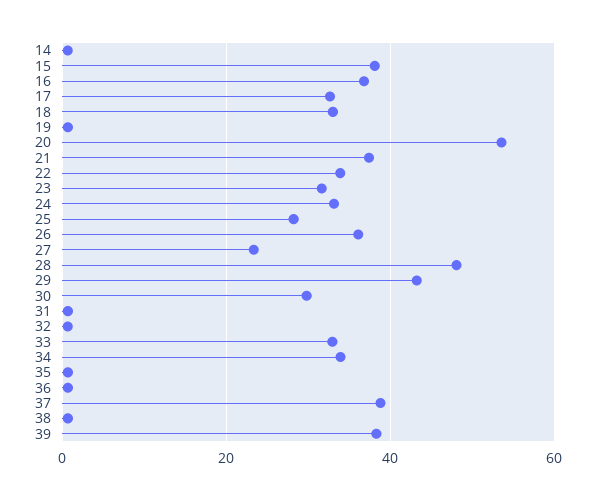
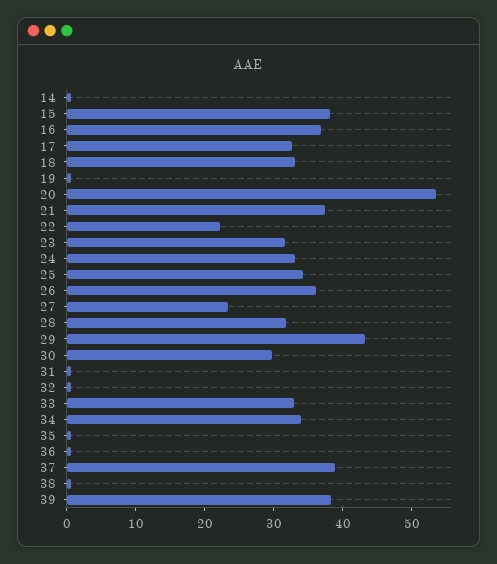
22: 34 -> 22
25: 28 -> 34
28: 48 -> 32

